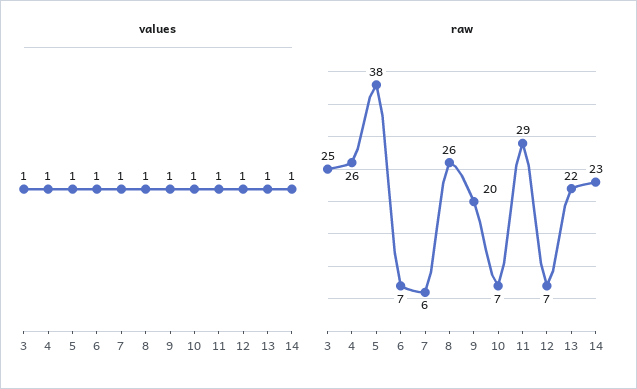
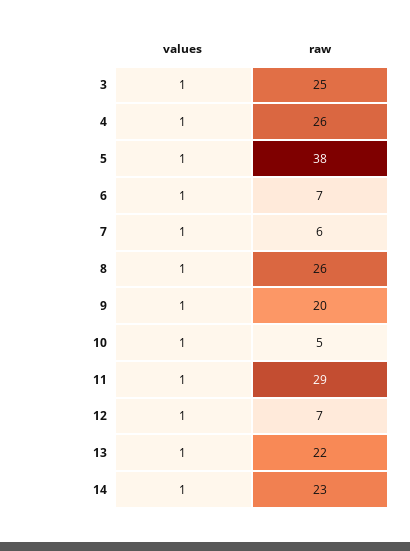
raw, 10: 7 -> 5

